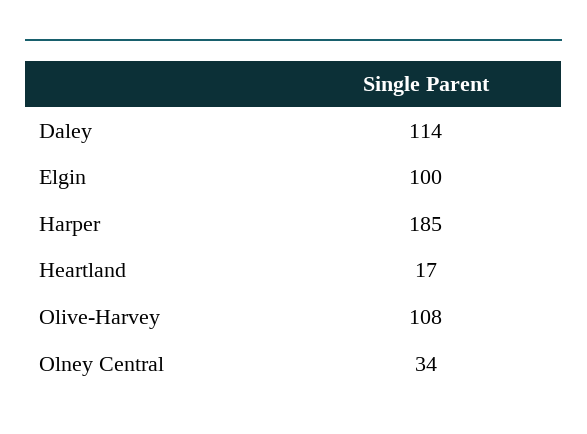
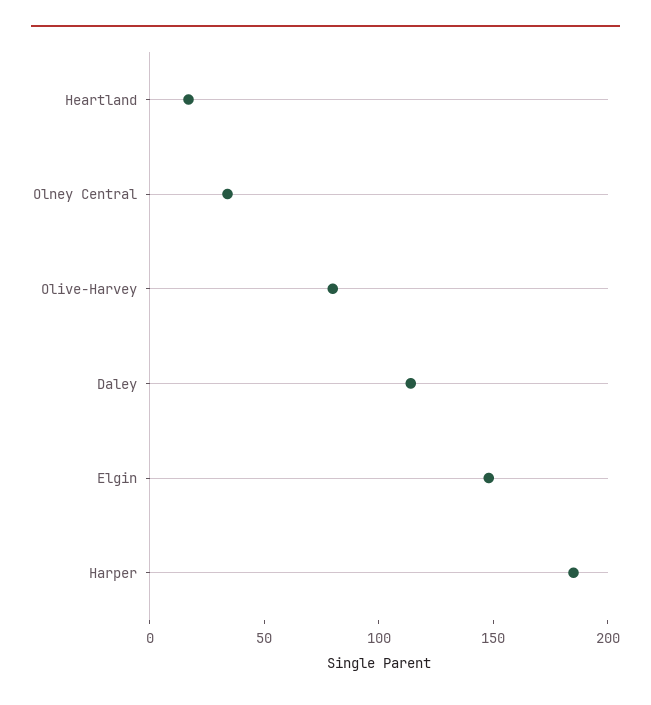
Elgin: 100 -> 150
Olive-Harvey: 108 -> 80

